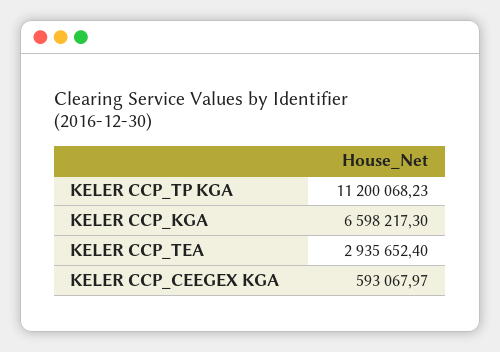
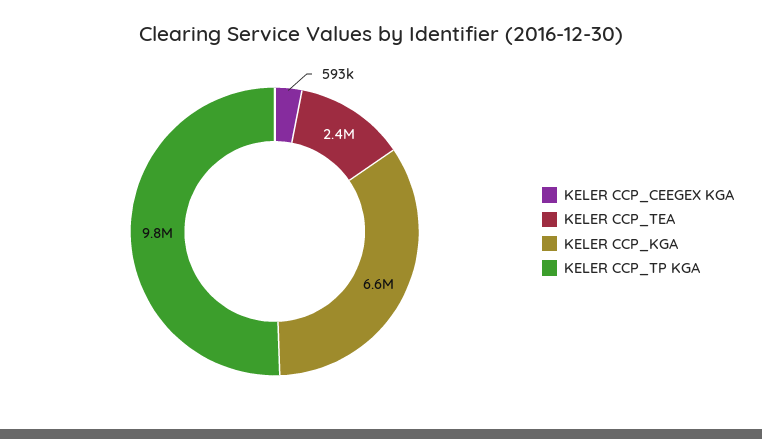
KELER CCP_TP KGA: 11200068.23 -> 9800000
KELER CCP_TEA: 2935652.4 -> 2400000

